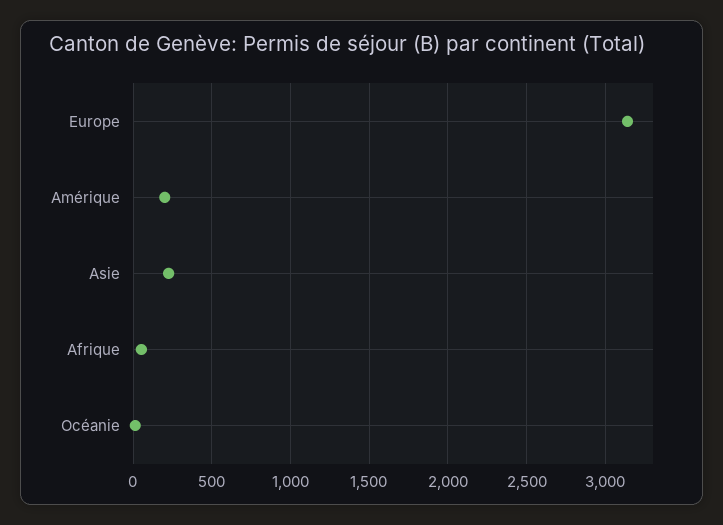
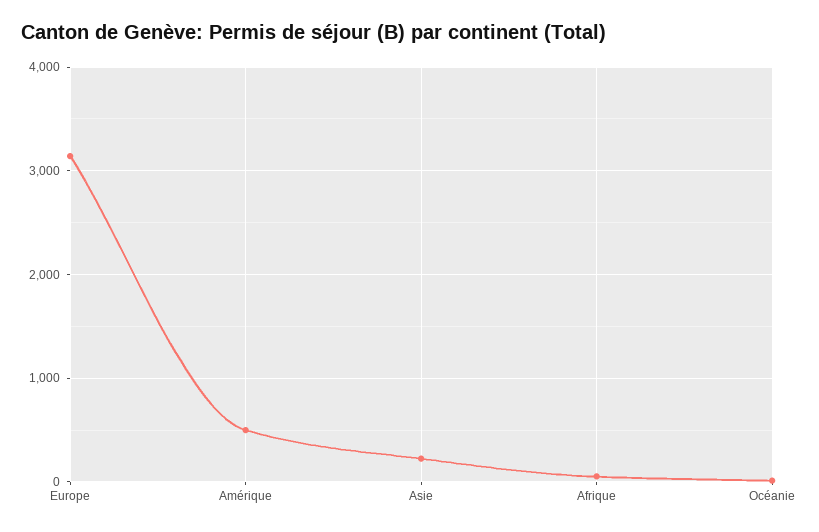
Amérique: 200 -> 500

